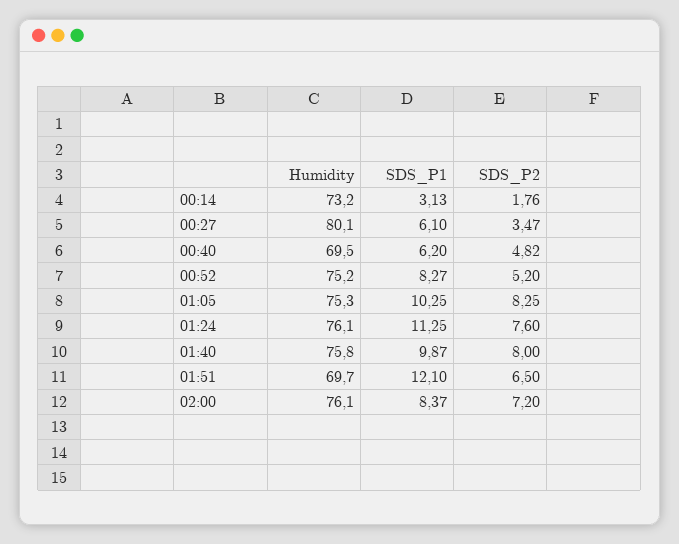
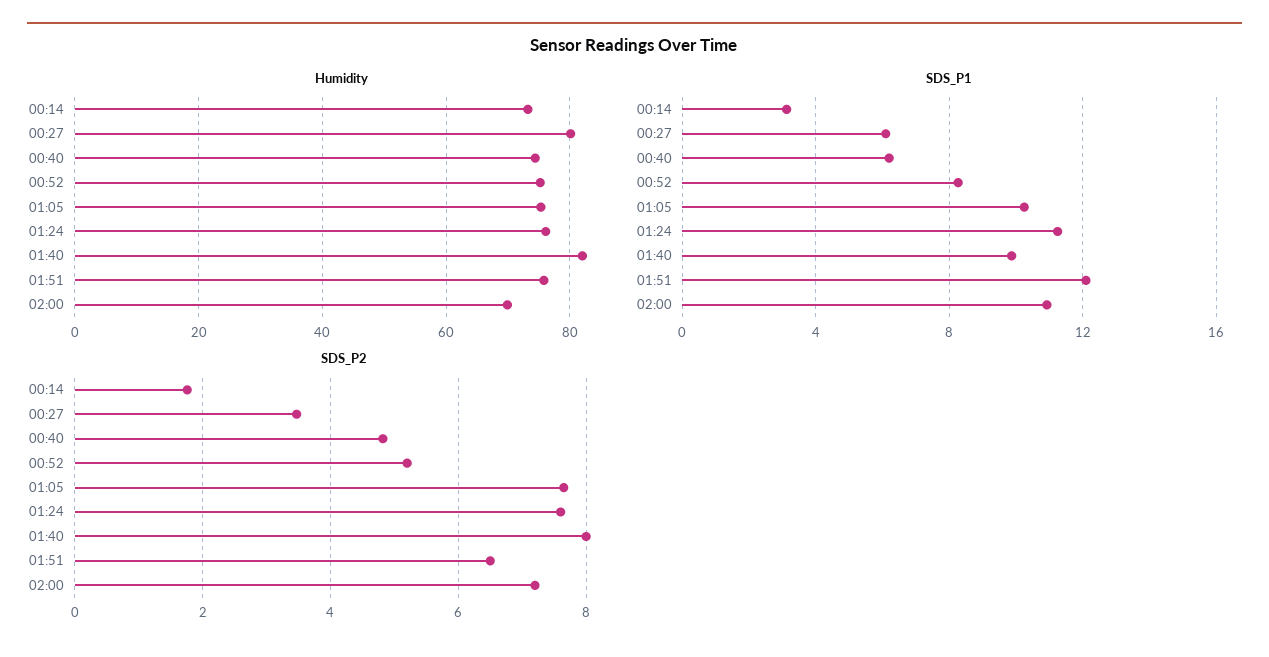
Humidity, 00:40: 69.5 -> 74
SDS_P2, 01:05: 8.25 -> 7.6
Humidity, 01:40: 75.8 -> 82
Humidity, 01:51: 69.7 -> 76
Humidity, 02:00: 76.1 -> 70
SDS_P1, 02:00: 8.37 -> 11

